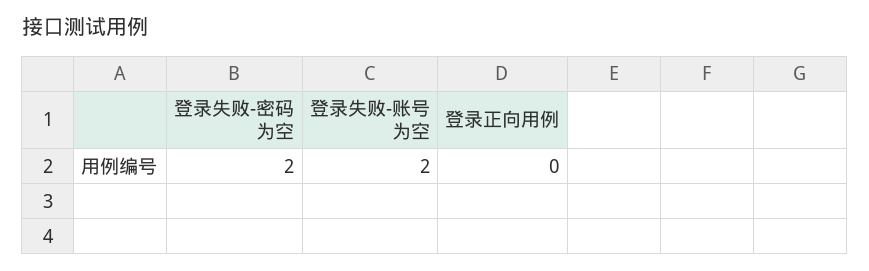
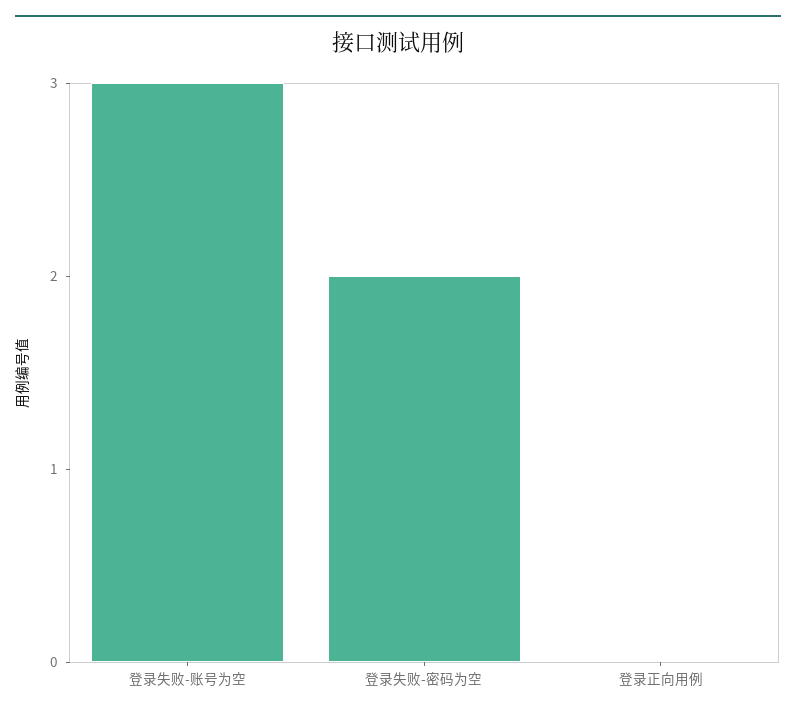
登录失败-账号为空: 2 -> 3

